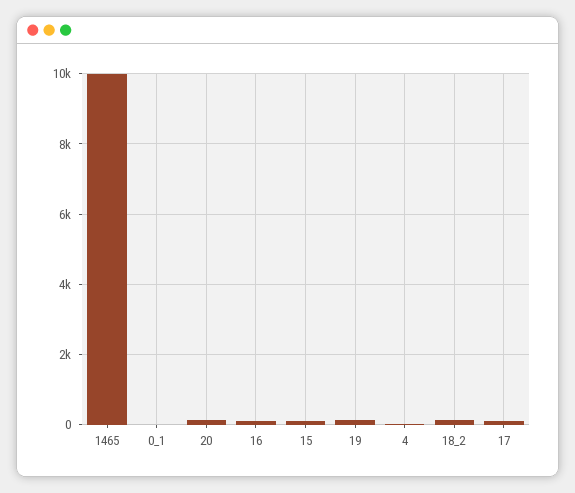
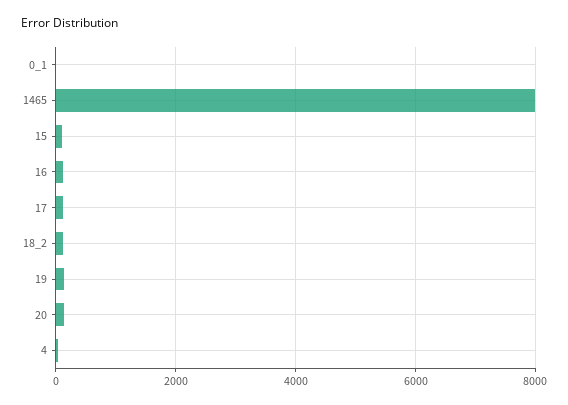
1465: 10000 -> 8000

